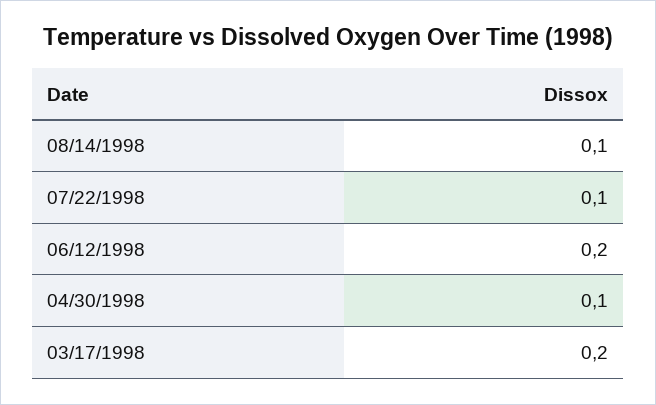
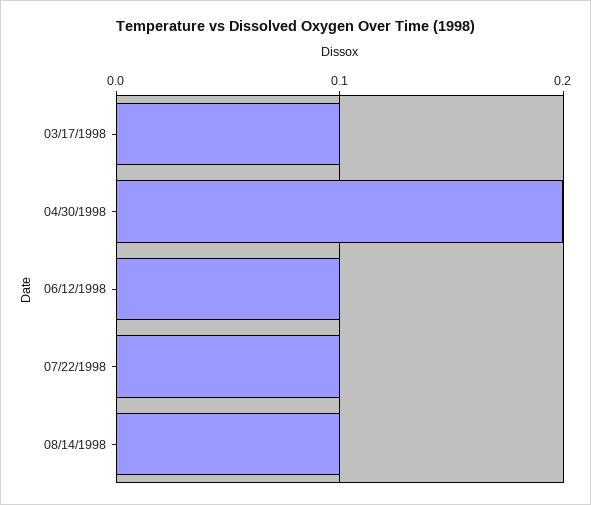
06/12/1998: 0.2 -> 0.1
04/30/1998: 0.1 -> 0.2
03/17/1998: 0.2 -> 0.1

